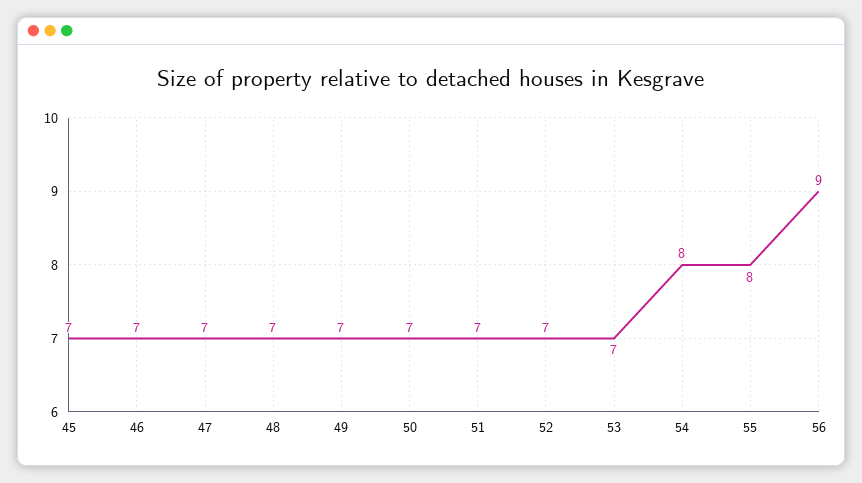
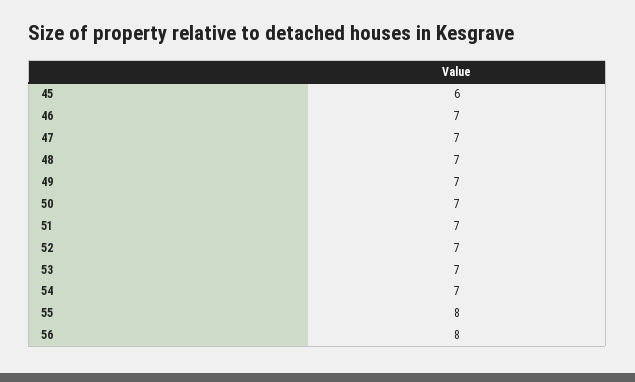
45: 7 -> 6
54: 8 -> 7
56: 9 -> 8

